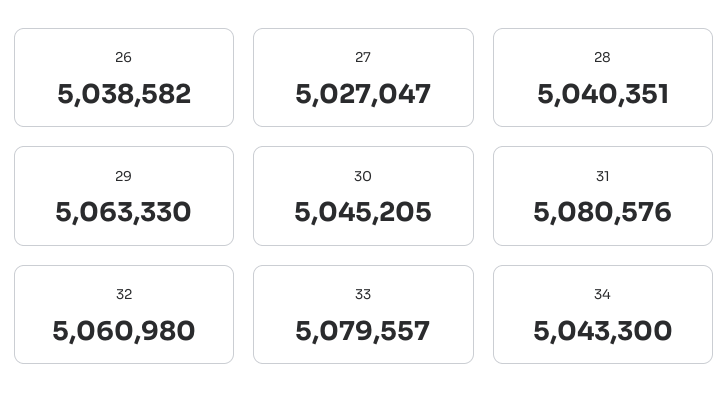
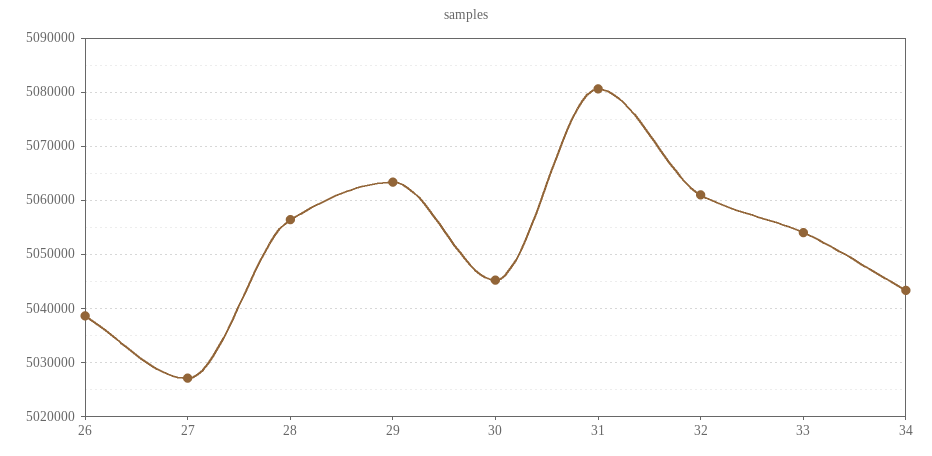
28: 5040351 -> 5056000
33: 5079557 -> 5054000

